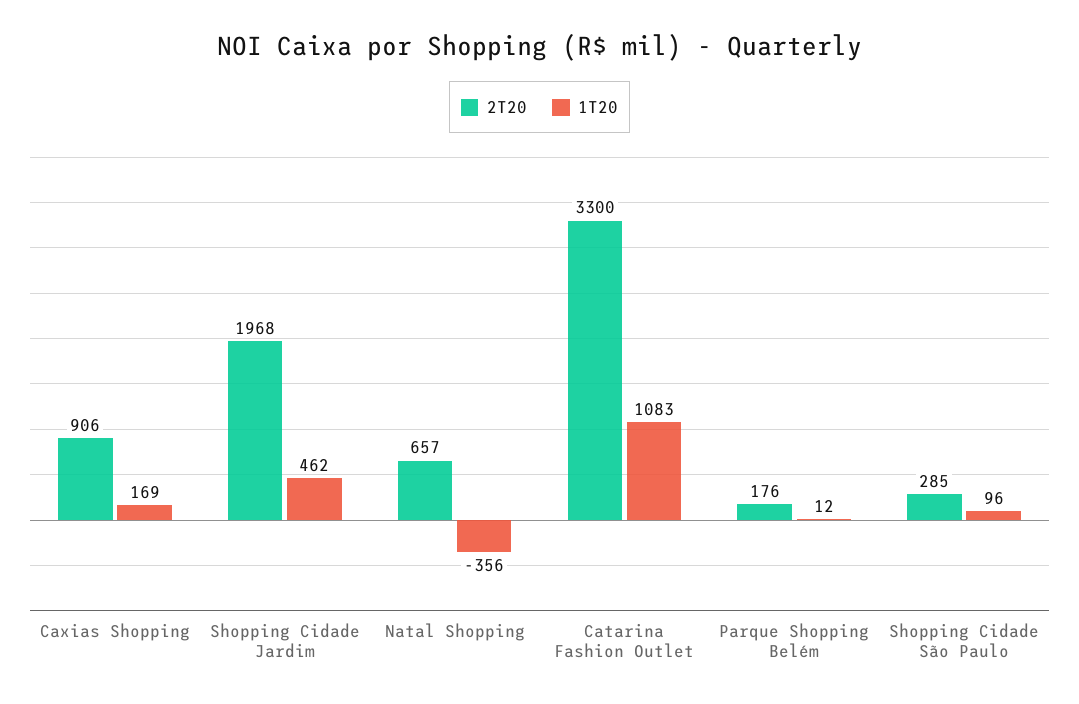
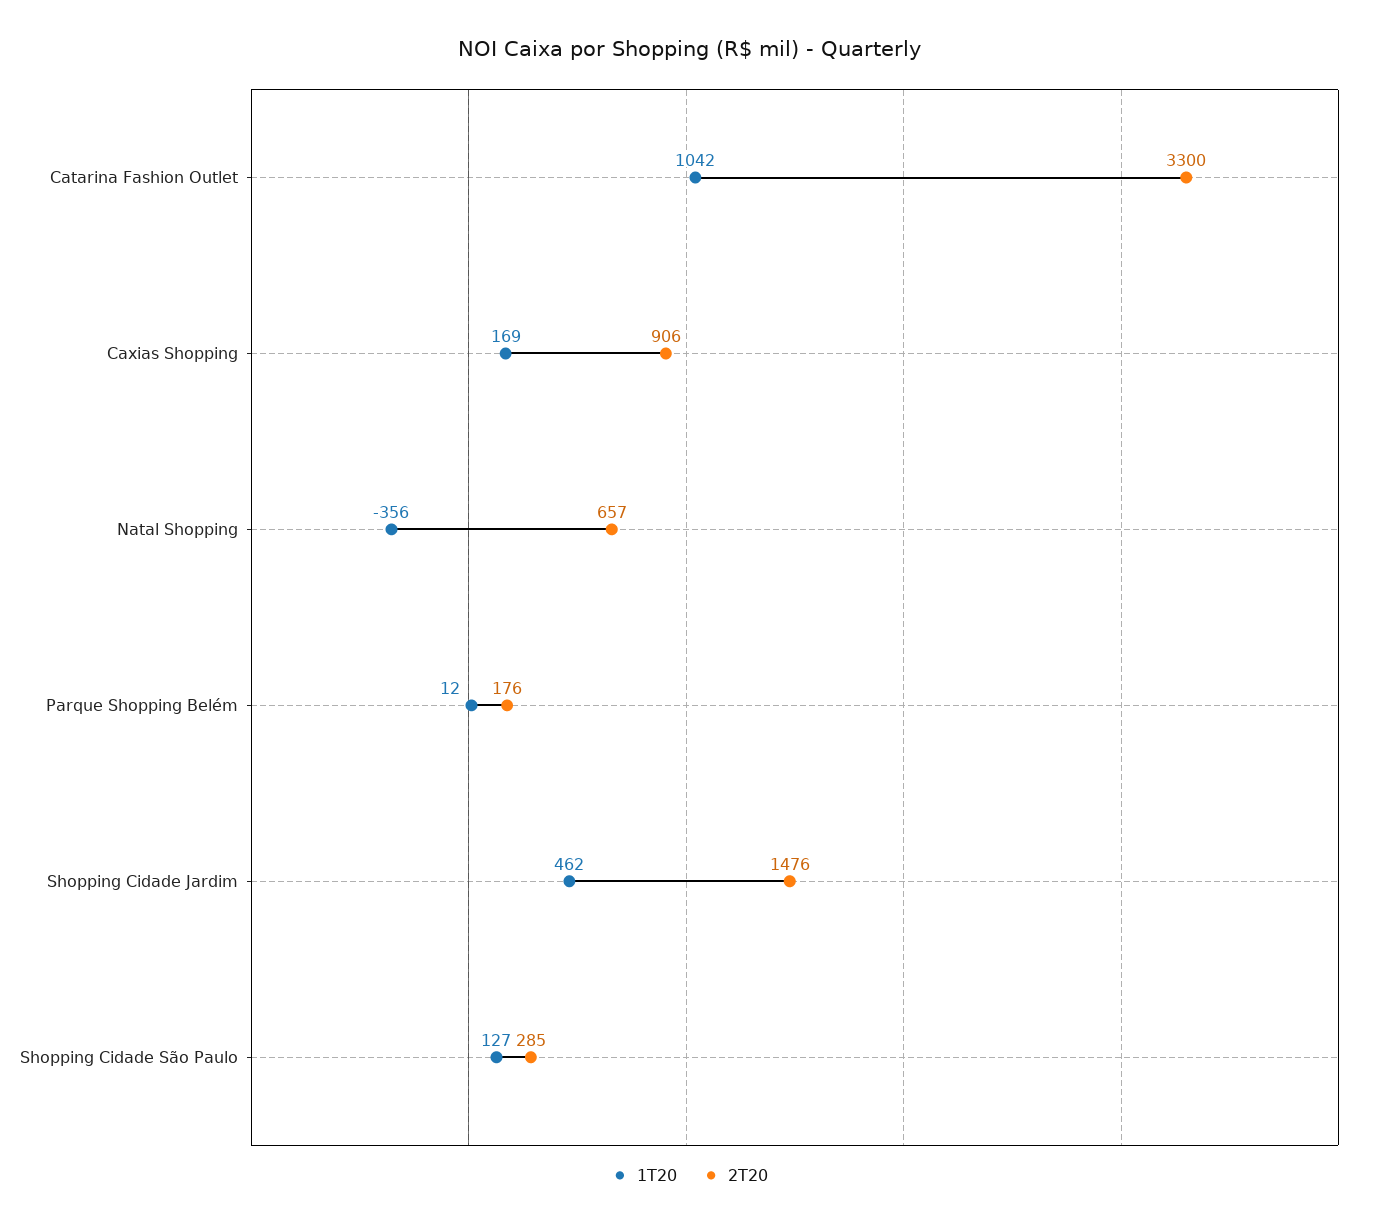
2T20, Shopping Cidade Jardim: 1968 -> 1476
1T20, Catarina Fashion Outlet: 1083 -> 1042
1T20, Shopping Cidade São Paulo: 96 -> 127

